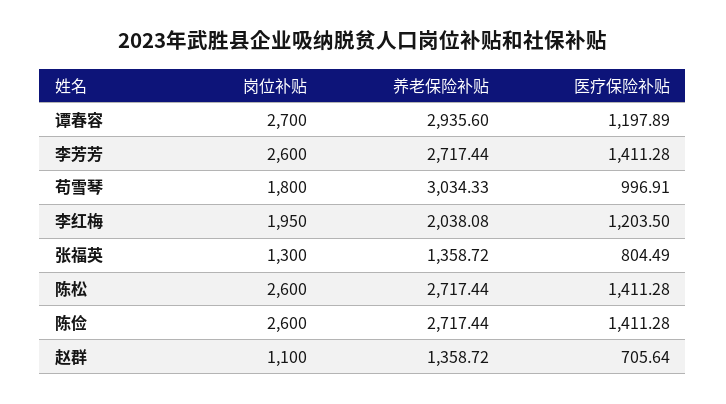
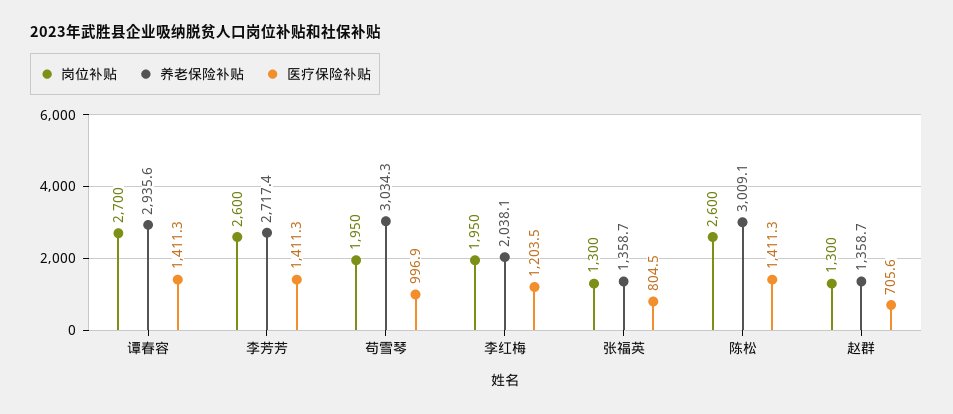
医疗保险补贴, 谭春容: 1197.89 -> 1411.3
岗位补贴, 苟雪琴: 1800 -> 1950
养老保险补贴, 陈松: 2717.44 -> 3009.1
岗位补贴, 陈俭: 2600 -> none
养老保险补贴, 陈俭: 2717.44 -> none
医疗保险补贴, 陈俭: 1411.28 -> none
岗位补贴, 赵群: 1100 -> 1300

